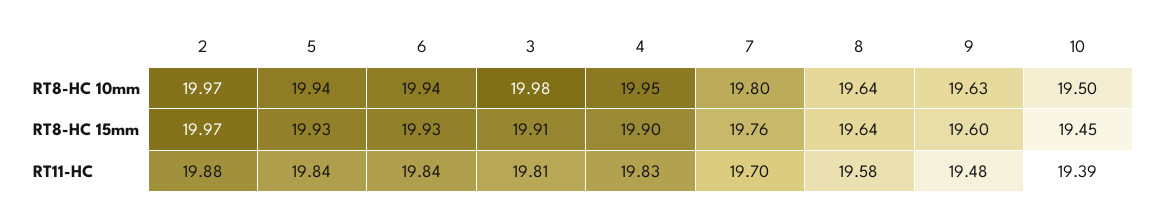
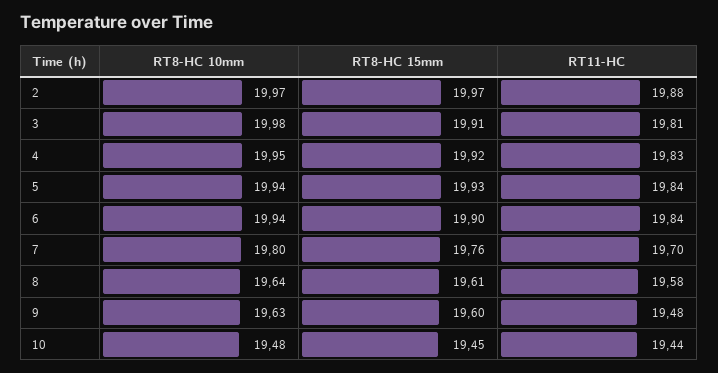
10, RT8-HC 10mm: 19.5 -> 19.48
6, RT8-HC 15mm: 19.93 -> 19.9
4, RT8-HC 15mm: 19.9 -> 19.92
8, RT8-HC 15mm: 19.64 -> 19.61
10, RT11-HC: 19.39 -> 19.44

